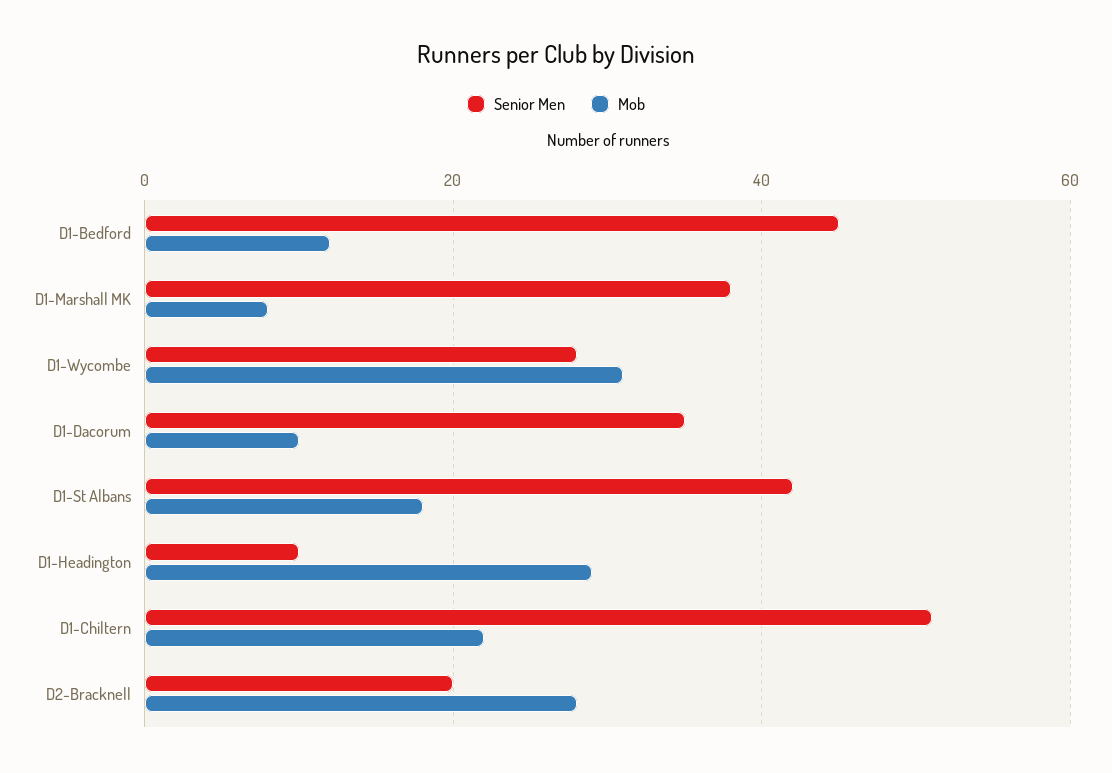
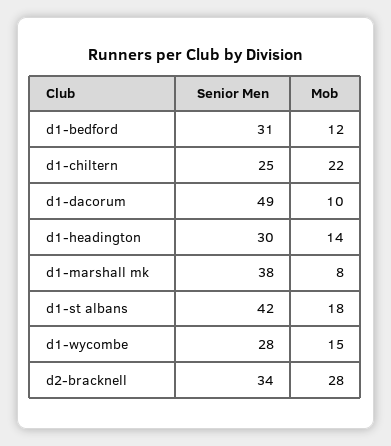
Senior Men, D1-Bedford: 45 -> 31
Mob, D1-Wycombe: 30 -> 15
Senior Men, D1-Dacorum: 35 -> 49
Senior Men, D1-Headington: 10 -> 30
Mob, D1-Headington: 30 -> 14
Senior Men, D1-Chiltern: 50 -> 25
Senior Men, D2-Bracknell: 20 -> 34

